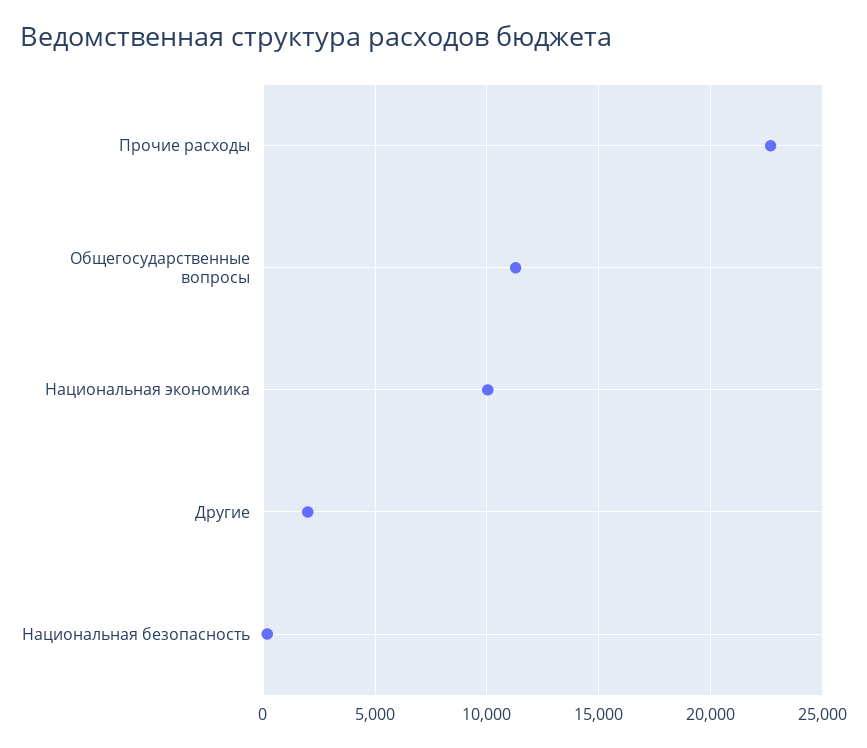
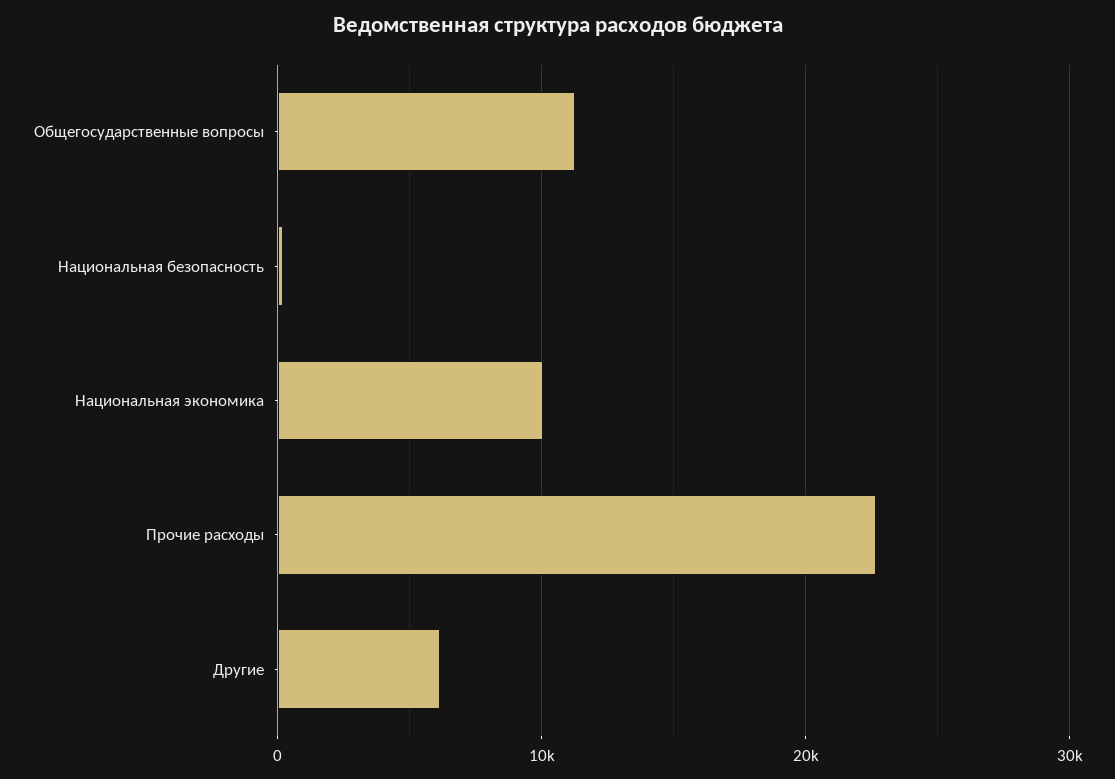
Другие: 2000 -> 6000

